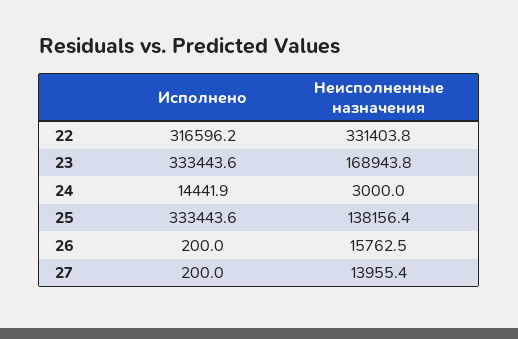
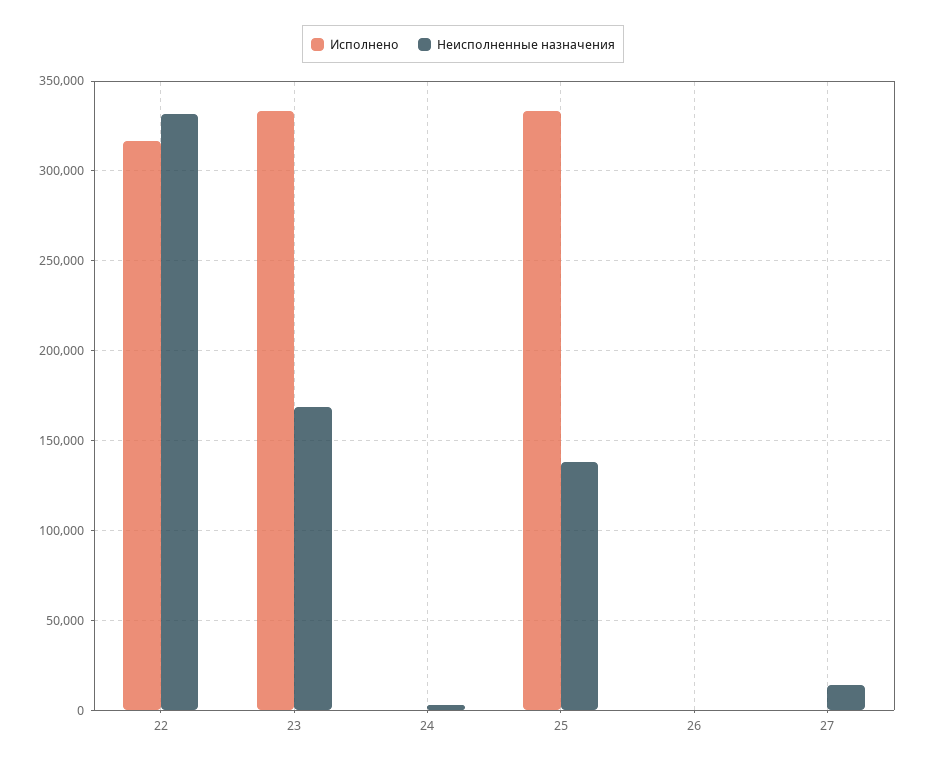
Исполнено, 24: 14441.9 -> 0
Неисполненные назначения, 26: 15762.5 -> 0

